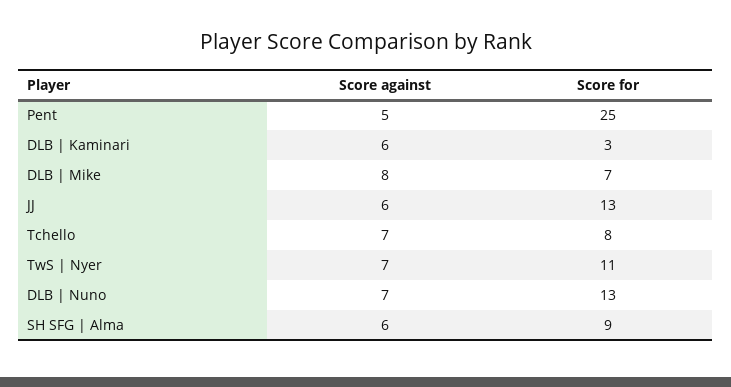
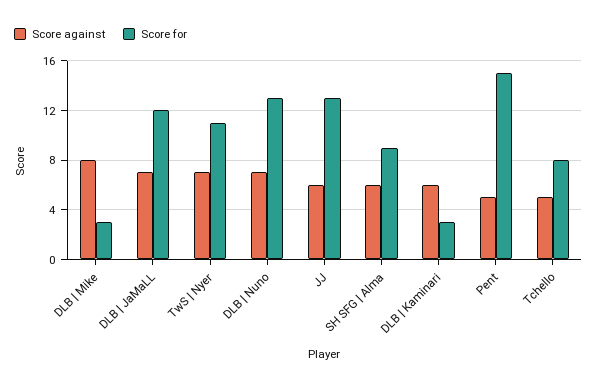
Score for, Pent: 25 -> 15
Score for, DLB | Mike: 7 -> 3
Score against, Tchello: 7 -> 5
Score against, DLB | JaMaLL: none -> 7
Score for, DLB | JaMaLL: none -> 12

